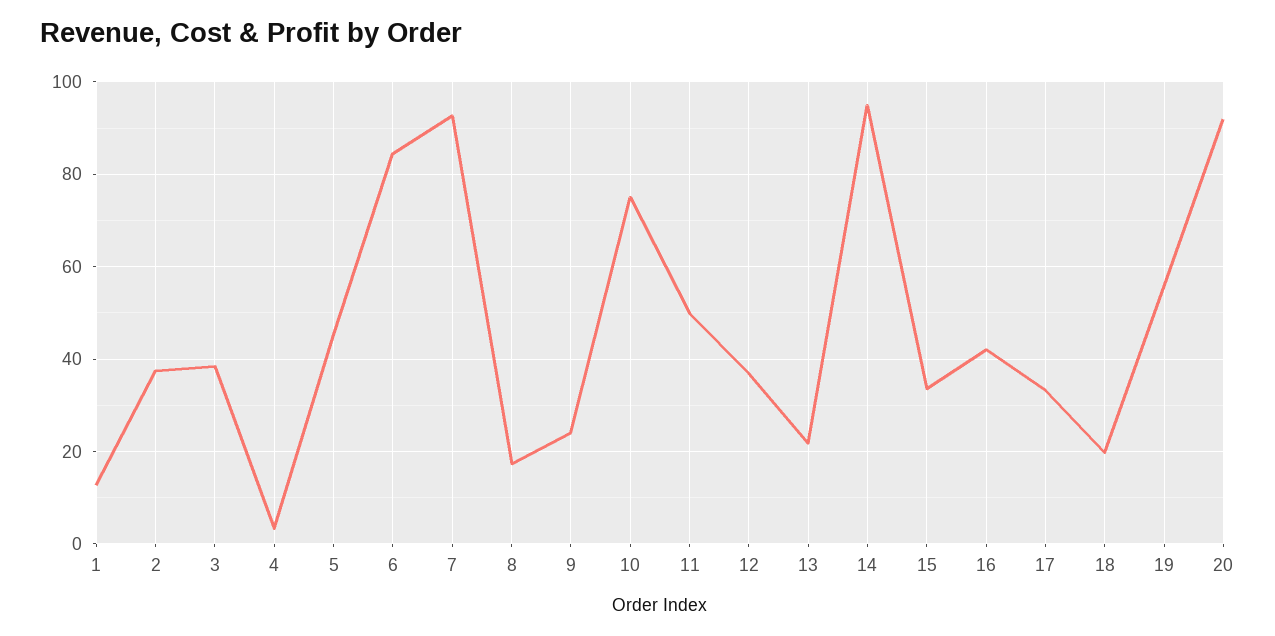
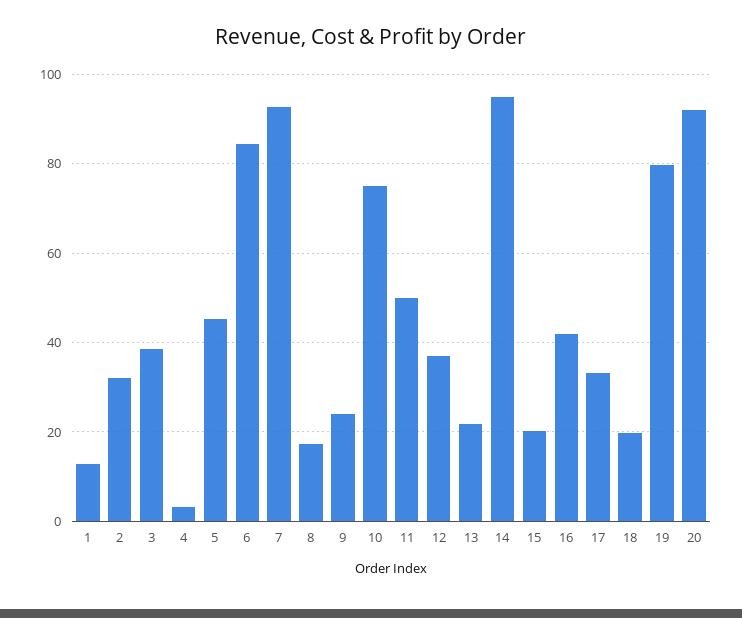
2: 38 -> 32
15: 34 -> 20
19: 56 -> 80

